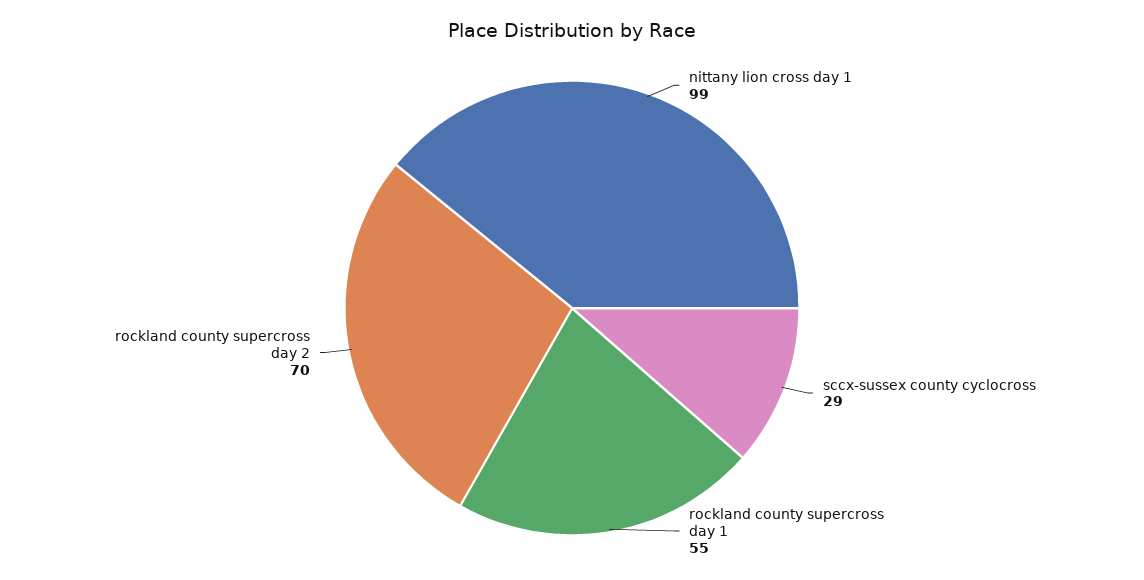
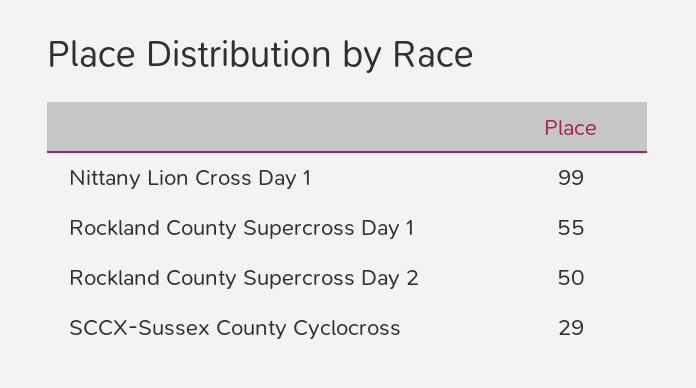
rockland county supercross day 2: 70 -> 50

